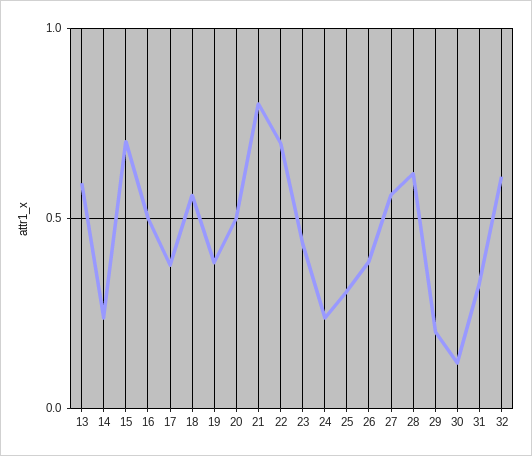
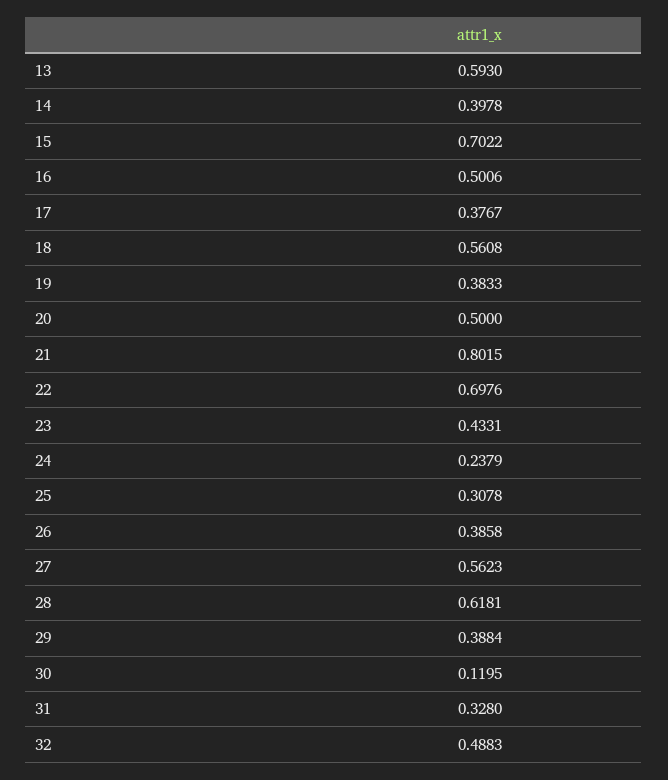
14: 0.25 -> 0.3978
29: 0.2 -> 0.3884
32: 0.6 -> 0.4883

